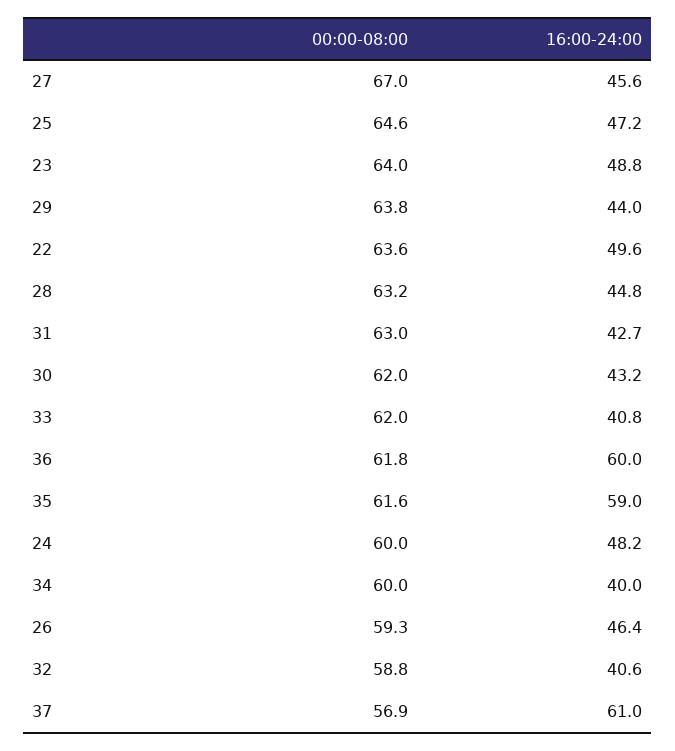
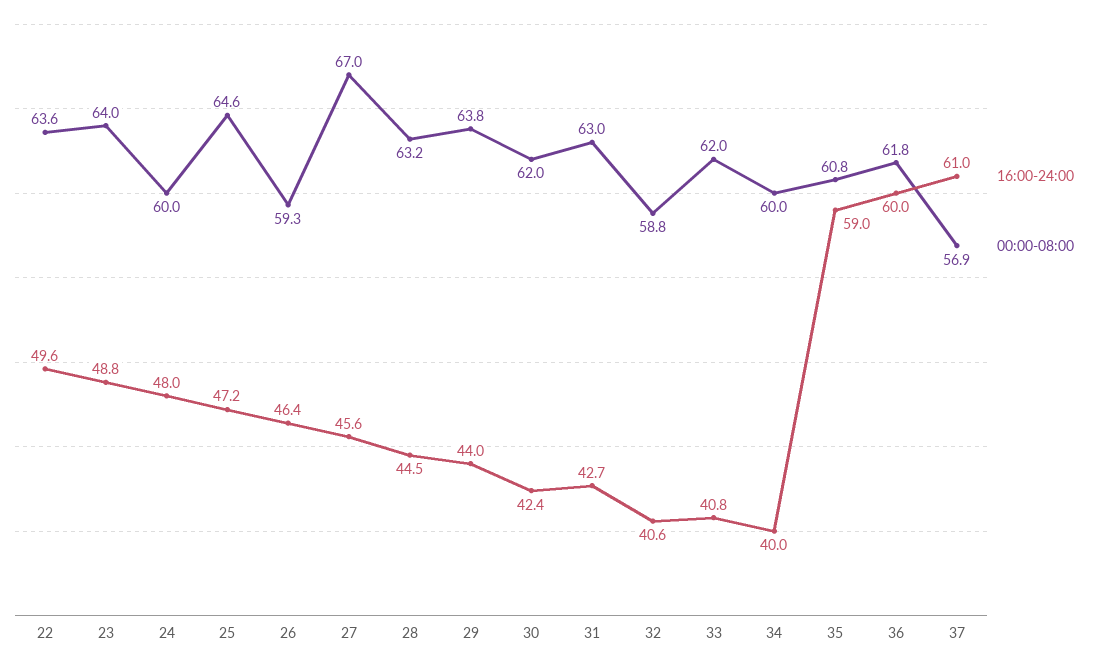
16:00-24:00, 28: 44.8 -> 44.5
16:00-24:00, 30: 43.2 -> 42.4
00:00-08:00, 35: 61.6 -> 60.8
16:00-24:00, 24: 48.2 -> 48

